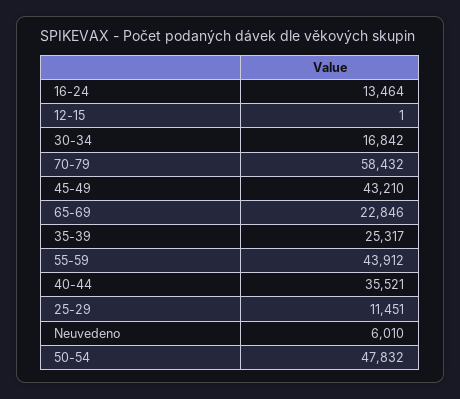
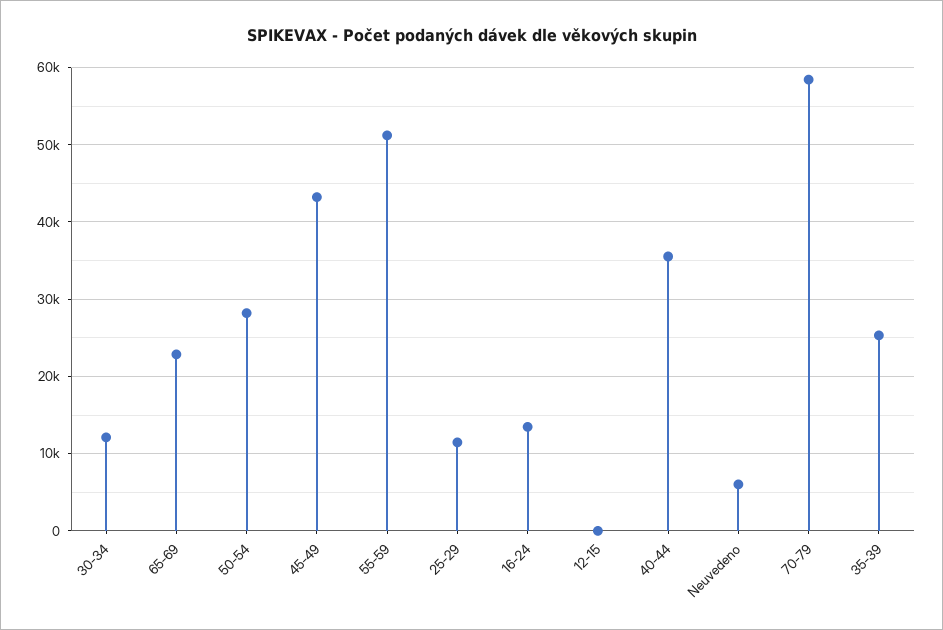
30-34: 16842 -> 12000
55-59: 43912 -> 51000
50-54: 47832 -> 28000

